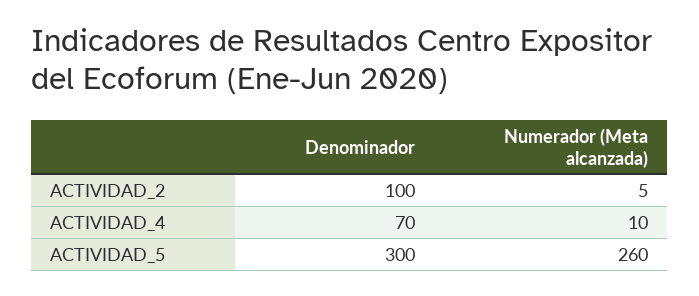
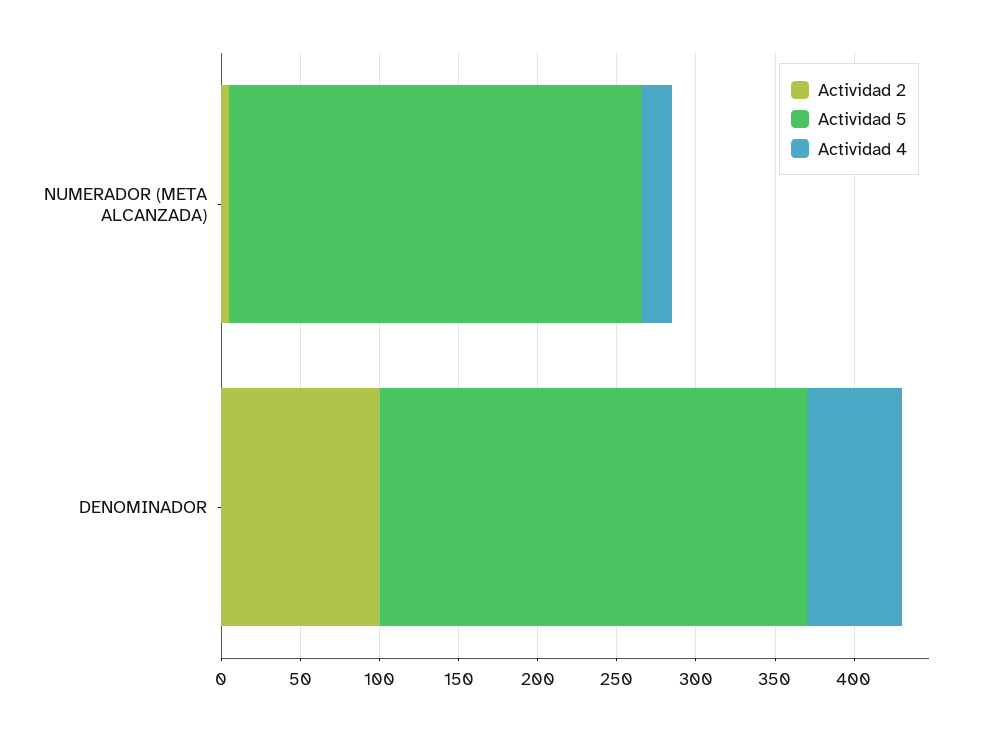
ACTIVIDAD_4, Denominador: 70 -> 60
ACTIVIDAD_4, Numerador (Meta alcanzada): 10 -> 20
ACTIVIDAD_5, Denominador: 300 -> 270

